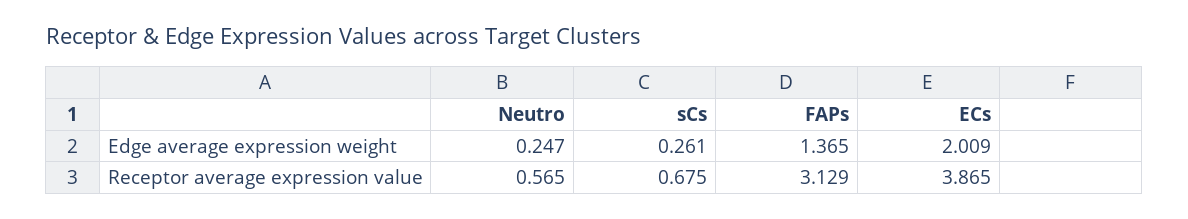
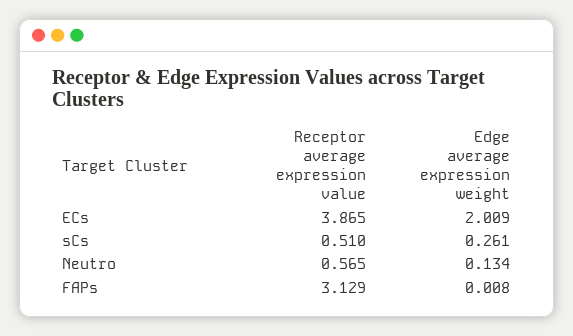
Neutro, Edge average expression weight: 0.247 -> 0.134
FAPs, Edge average expression weight: 1.365 -> 0.008
sCs, Receptor average expression value: 0.675 -> 0.51

